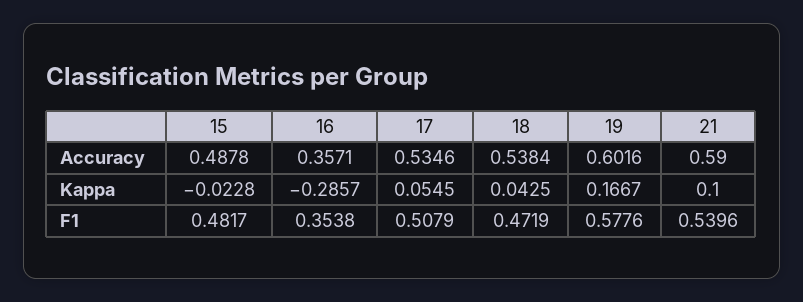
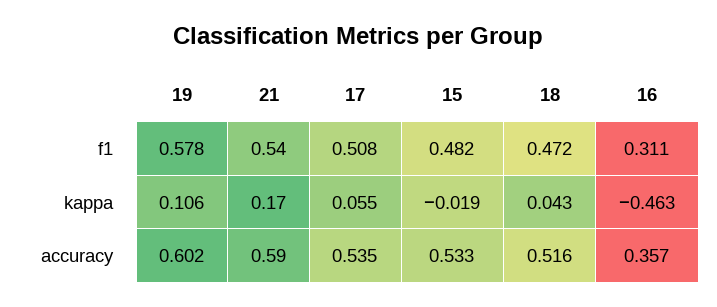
15, Accuracy: 0.4878 -> 0.533
18, Accuracy: 0.5384 -> 0.516
15, Kappa: -0.0228 -> -0.019
16, Kappa: -0.2857 -> -0.463
19, Kappa: 0.1667 -> 0.106
21, Kappa: 0.1 -> 0.17
16, F1: 0.3538 -> 0.311

